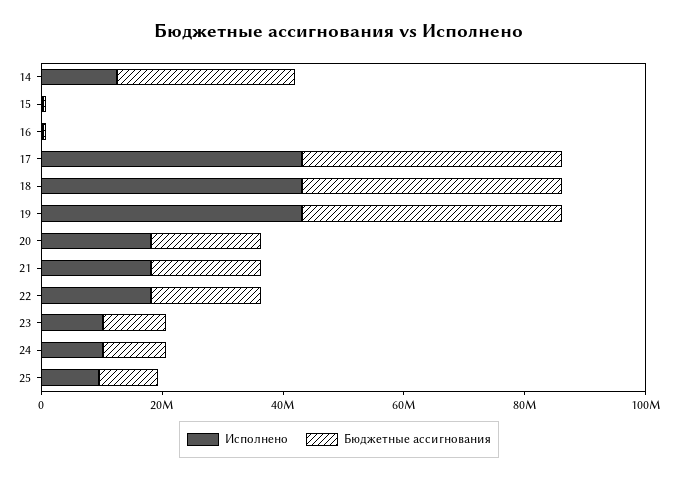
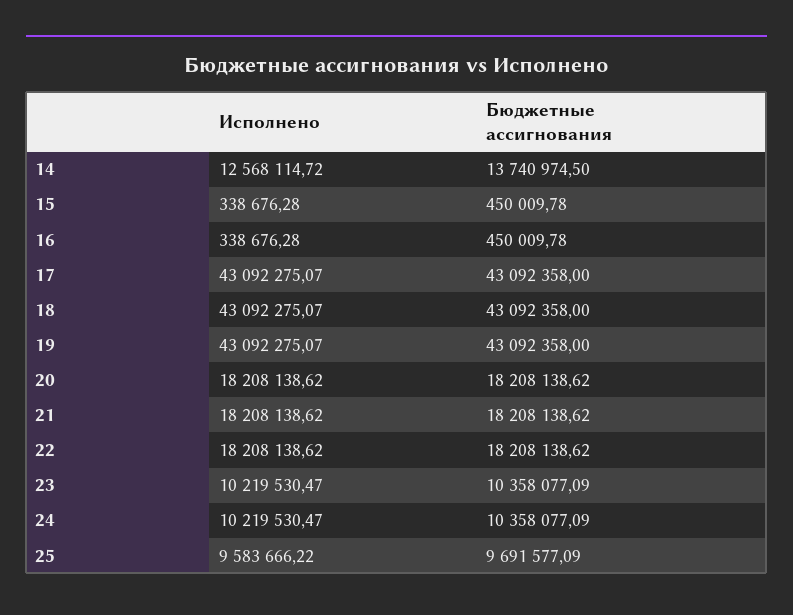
Бюджетные ассигнования, 14: 30000000 -> 13740974.5

